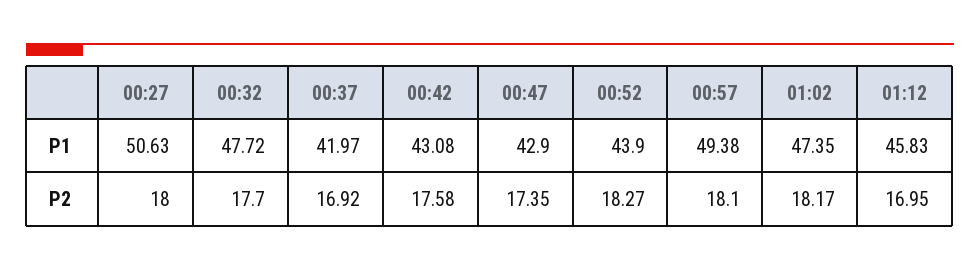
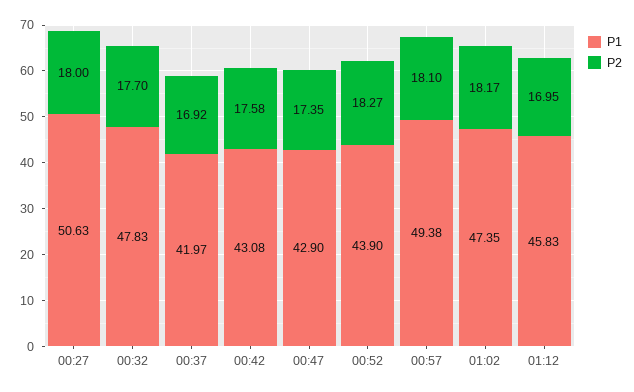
P1, 00:32: 47.72 -> 47.83

